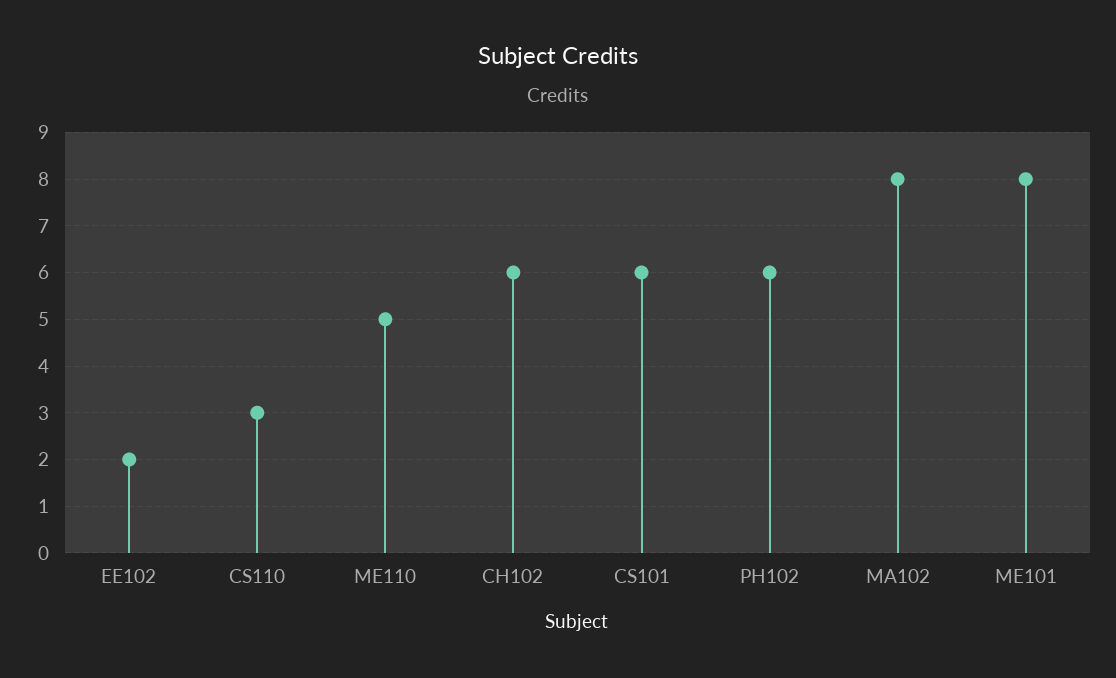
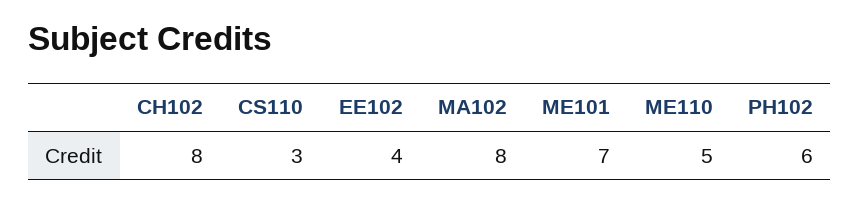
EE102: 2 -> 4
CH102: 6 -> 8
CS101: 6 -> none
ME101: 8 -> 7

